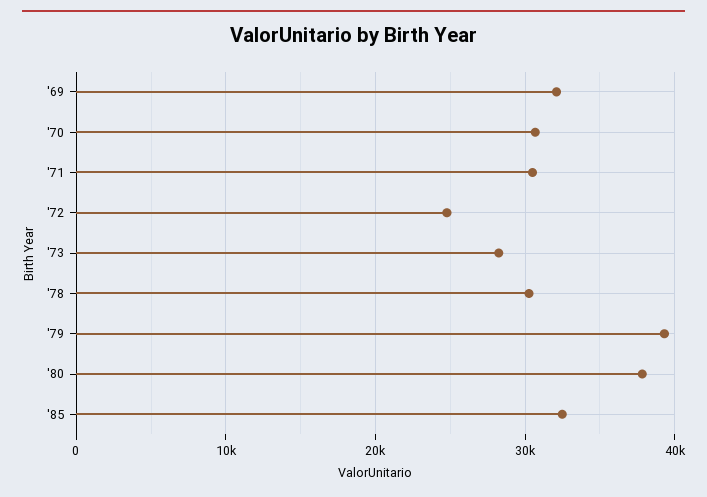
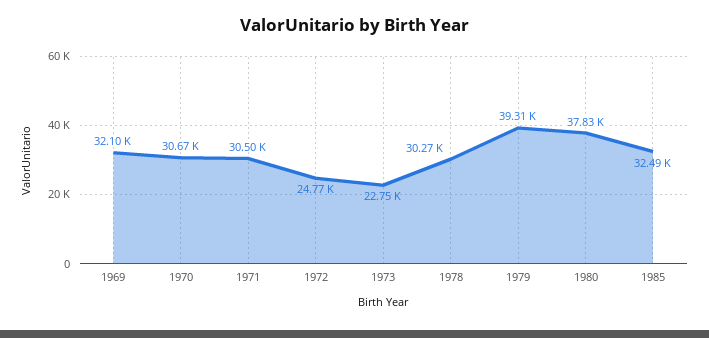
'73: 28000 -> 22750

